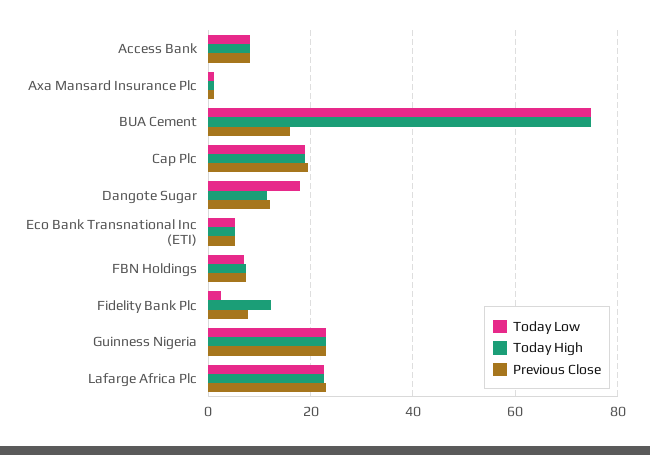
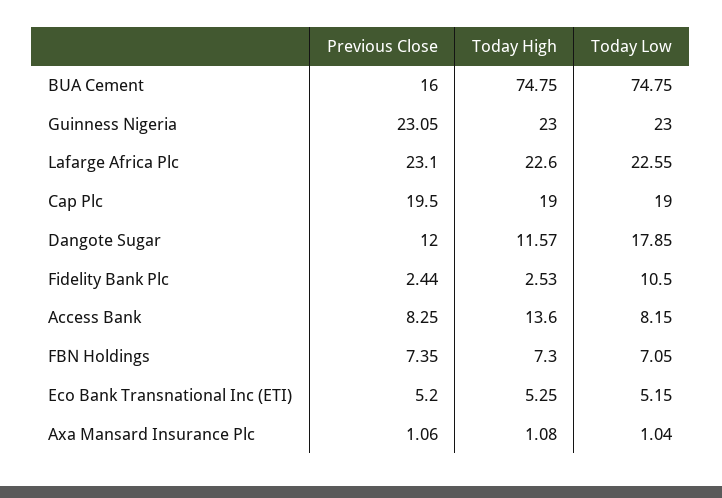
Today High, Access Bank: 8 -> 13.6
Today Low, Fidelity Bank Plc: 2 -> 10.5
Today High, Fidelity Bank Plc: 12 -> 2.53
Previous Close, Fidelity Bank Plc: 8 -> 2.44

